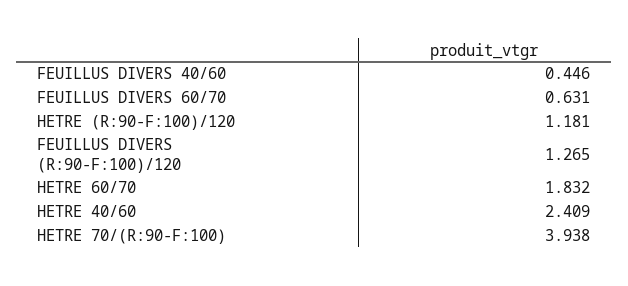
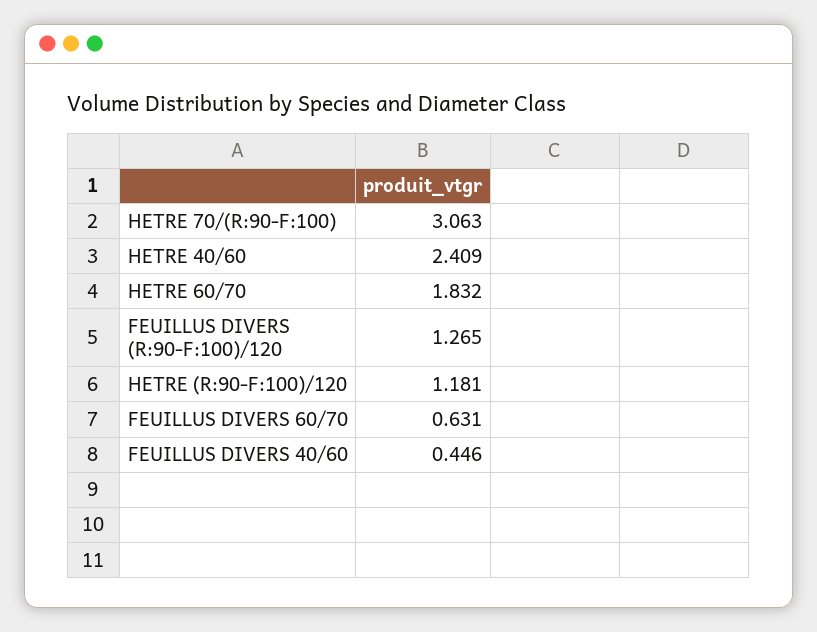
HETRE 70/(R:90-F:100): 3.938 -> 3.063

